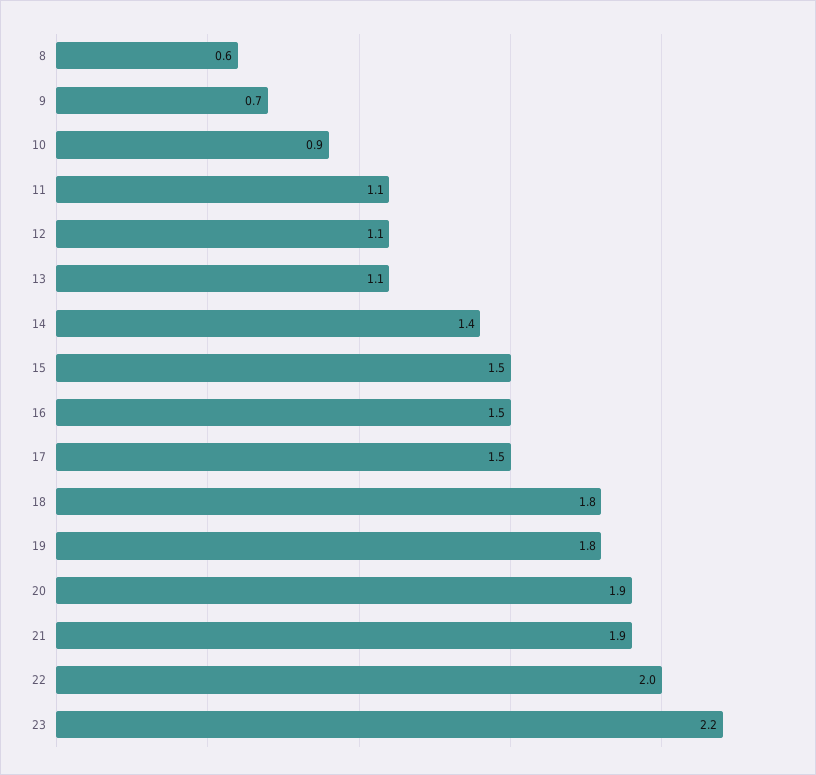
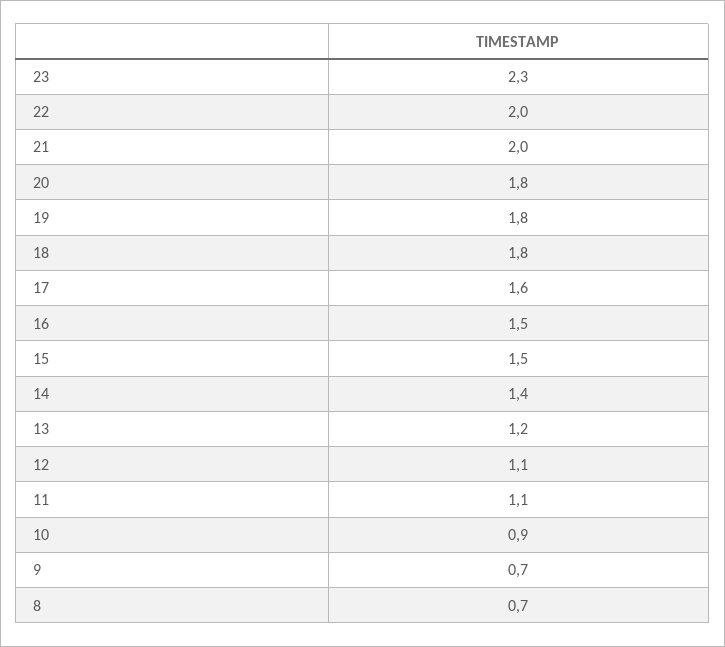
8: 0.6 -> 0.7
13: 1.1 -> 1.2
17: 1.5 -> 1.6
20: 1.9 -> 1.8
21: 1.9 -> 2
23: 2.2 -> 2.3

